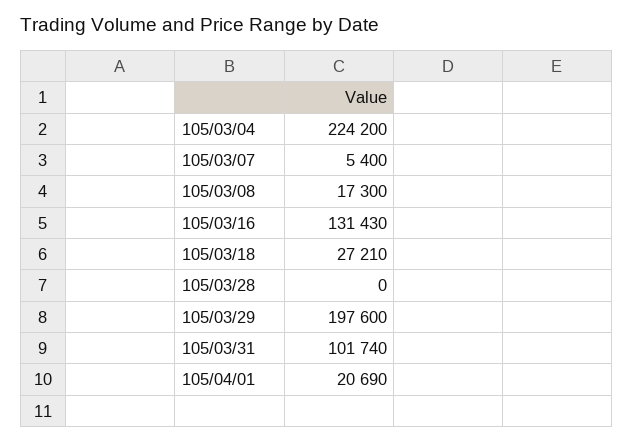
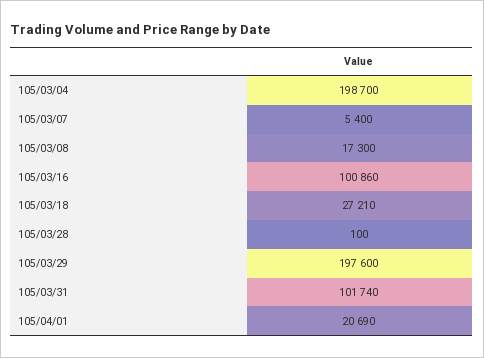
105/03/04: 224200 -> 198700
105/03/16: 131430 -> 100860
105/03/28: 0 -> 100

